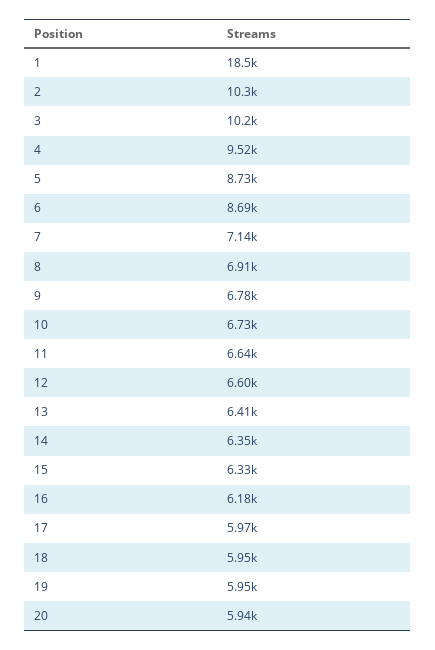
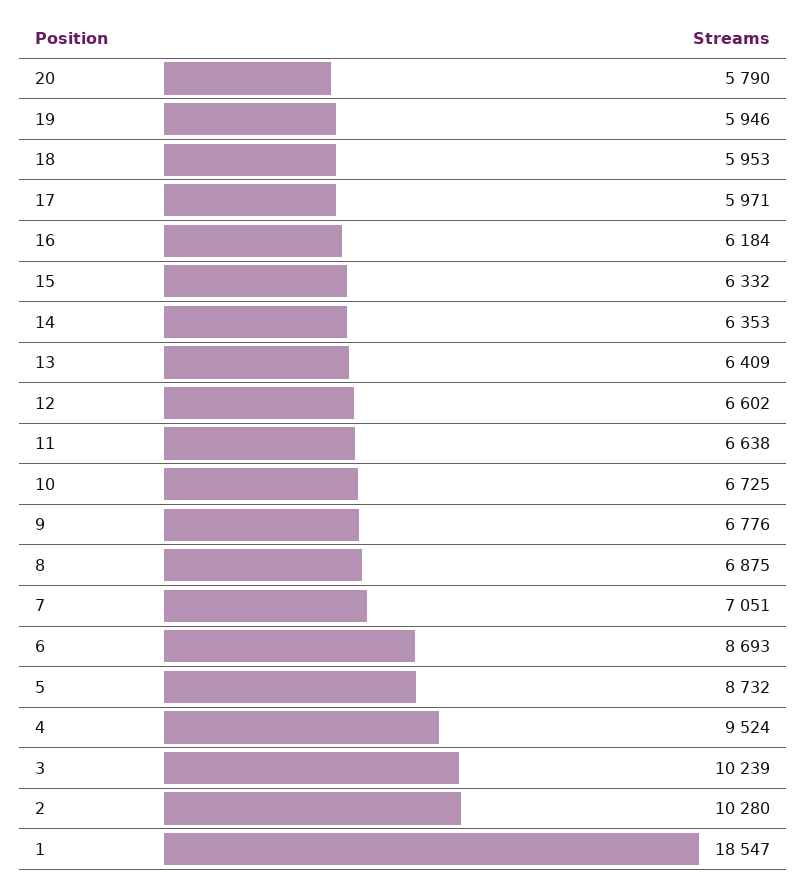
7: 7140 -> 7051
8: 6910 -> 6875
20: 5940 -> 5790

